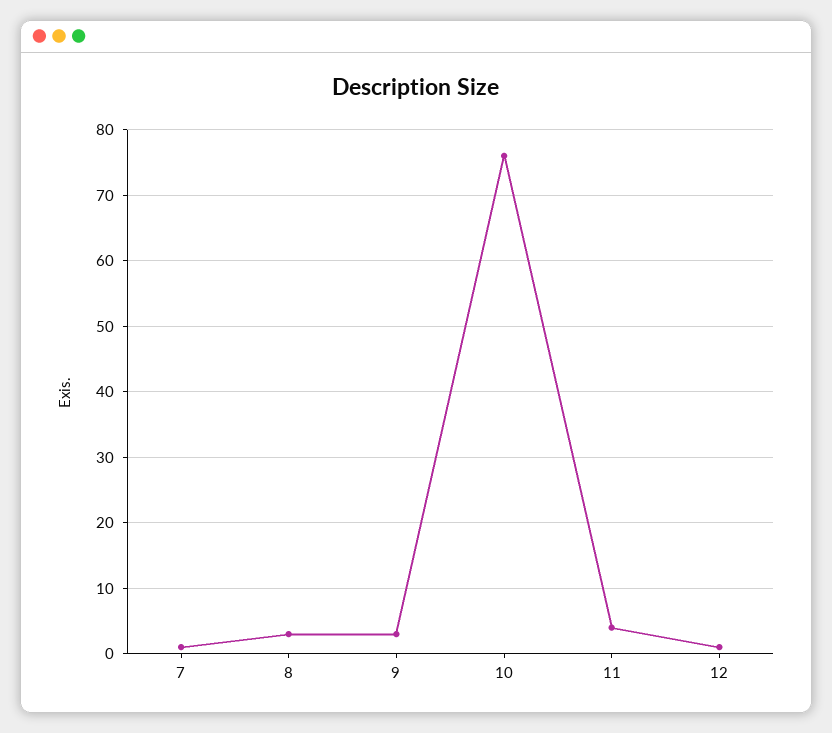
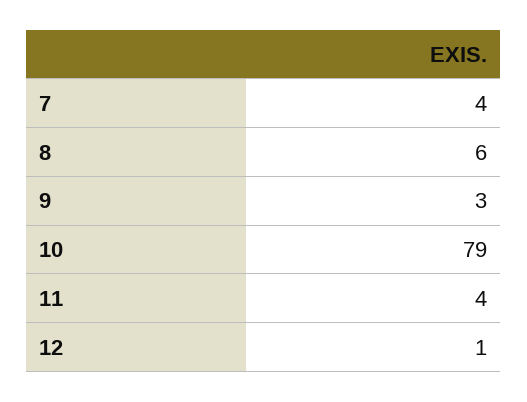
7: 1 -> 4
8: 3 -> 6
10: 76 -> 79

